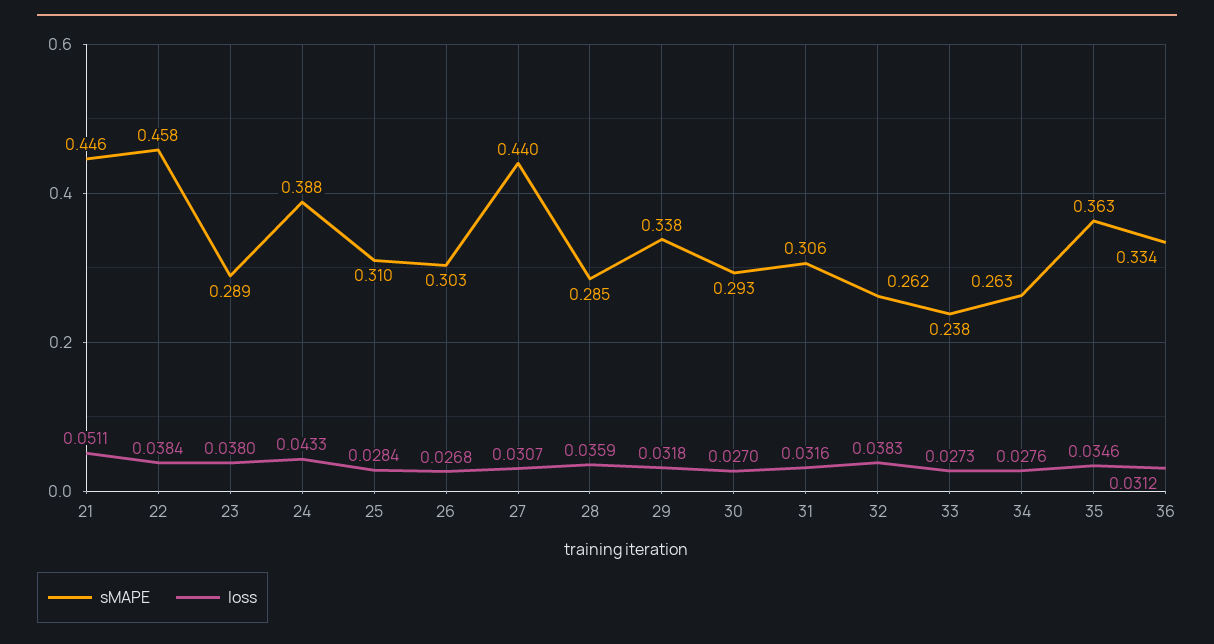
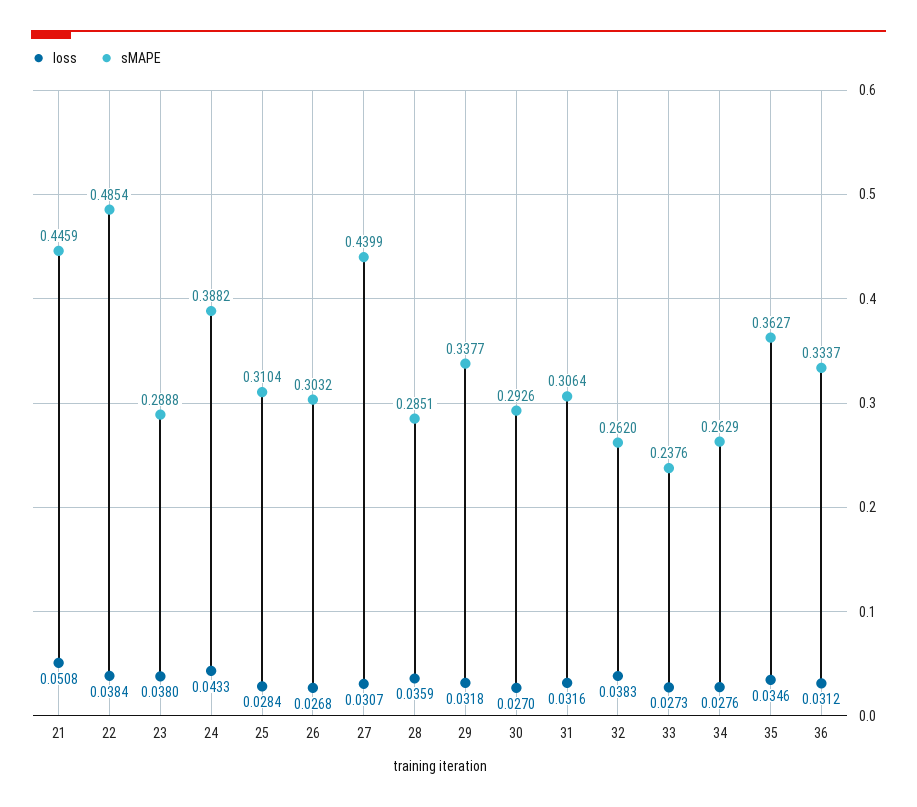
loss, 21: 0.0511 -> 0.0508
sMAPE, 22: 0.458 -> 0.4854

